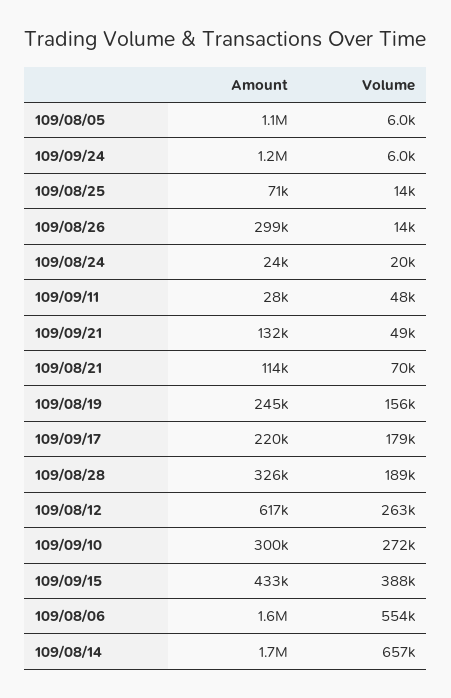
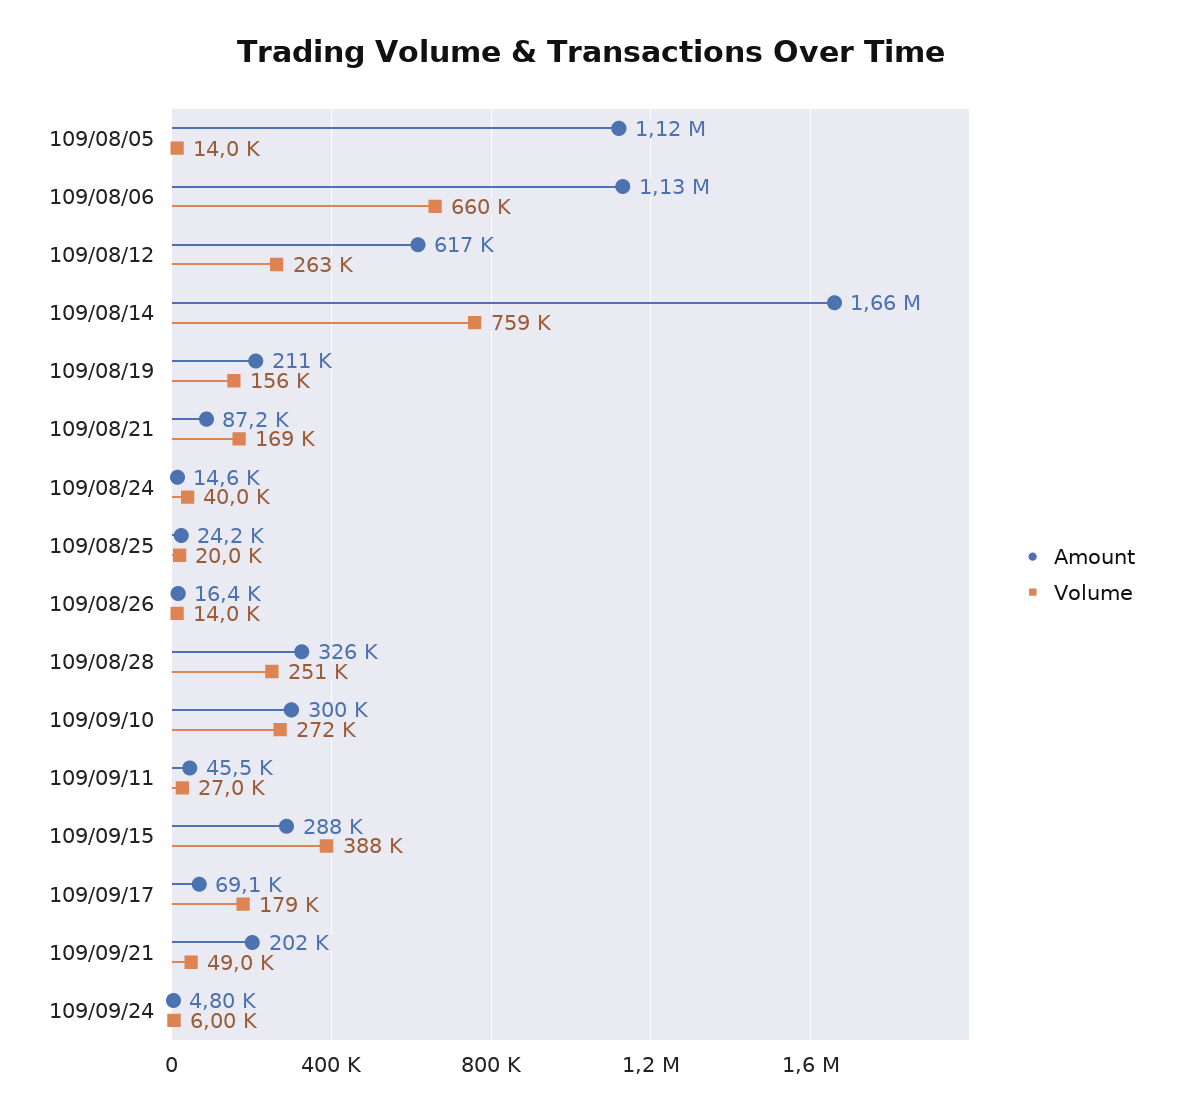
Volume, 109/08/05: 6000 -> 14000
Amount, 109/09/24: 1200000 -> 4800
Amount, 109/08/25: 71000 -> 24200
Volume, 109/08/25: 14000 -> 20000
Amount, 109/08/26: 299000 -> 16400
Amount, 109/08/24: 24000 -> 14600
Volume, 109/08/24: 20000 -> 40000
Amount, 109/09/11: 28000 -> 45500
Volume, 109/09/11: 48000 -> 27000
Amount, 109/09/21: 132000 -> 202000
Amount, 109/08/21: 114000 -> 87200
Volume, 109/08/21: 70000 -> 169000
Amount, 109/08/19: 245000 -> 211000
Amount, 109/09/17: 220000 -> 69100
Volume, 109/08/28: 189000 -> 251000
Amount, 109/09/15: 433000 -> 288000
Amount, 109/08/06: 1600000 -> 1130000
Volume, 109/08/06: 554000 -> 660000
Volume, 109/08/14: 657000 -> 759000

